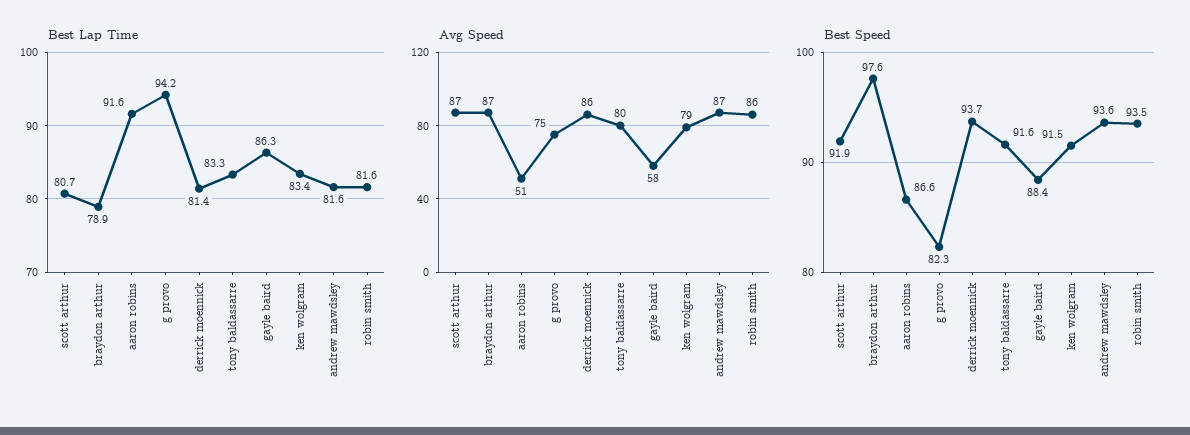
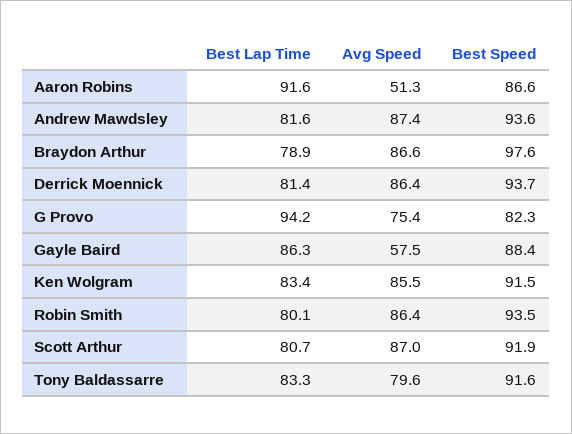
Best Lap Time, robin smith: 81.6 -> 80.1
Avg Speed, ken wolgram: 79 -> 85.5

